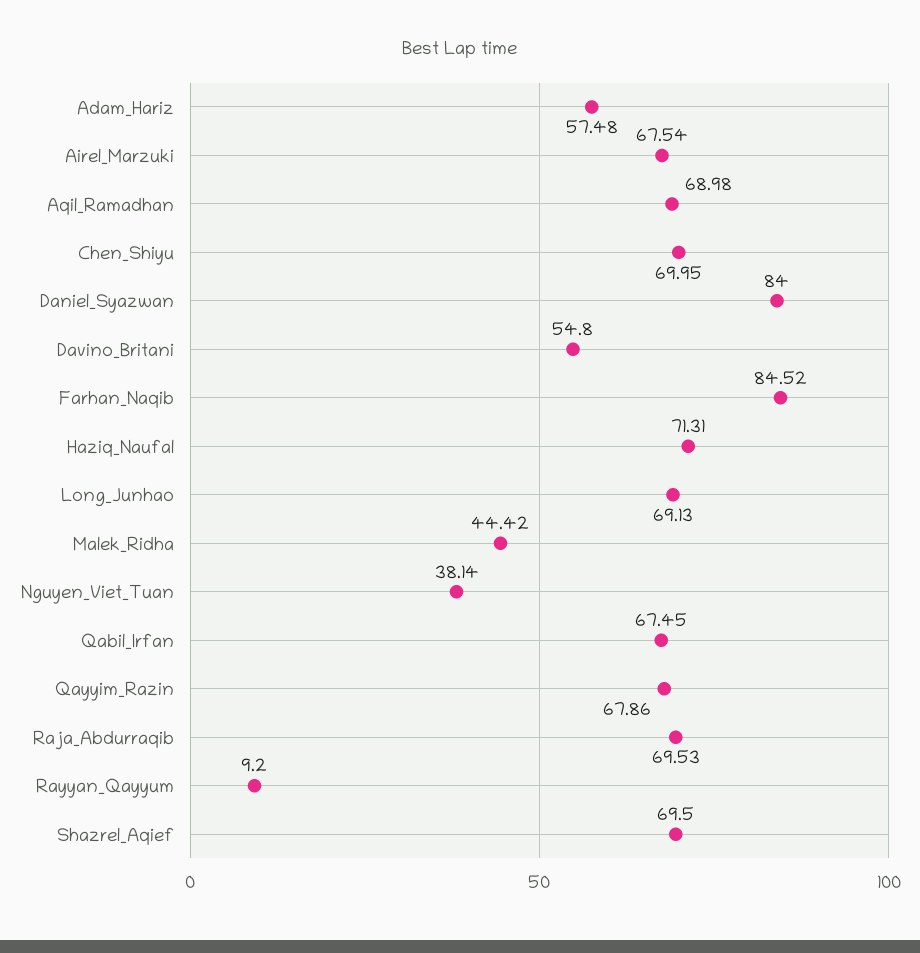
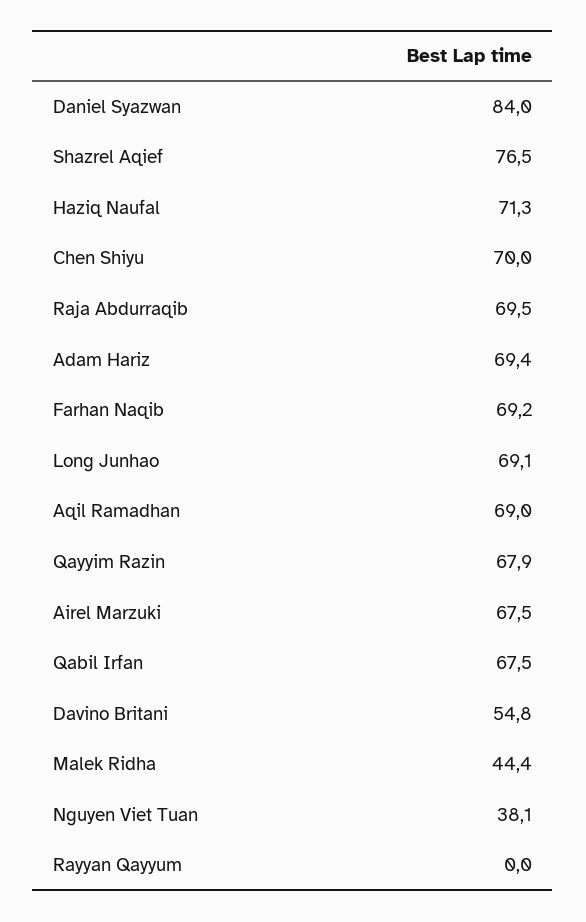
Adam_Hariz: 57.48 -> 69.4
Farhan_Naqib: 84.52 -> 69.2
Rayyan_Qayyum: 9.2 -> 0
Shazrel_Aqief: 69.5 -> 76.5

